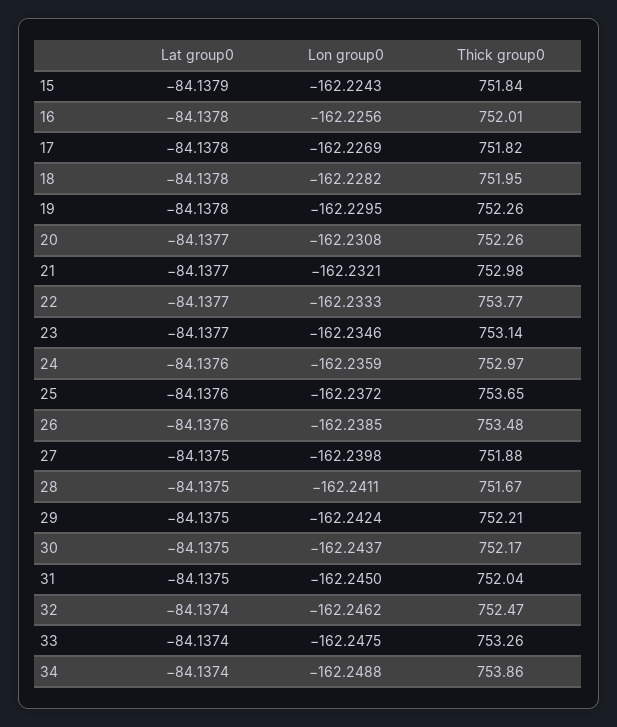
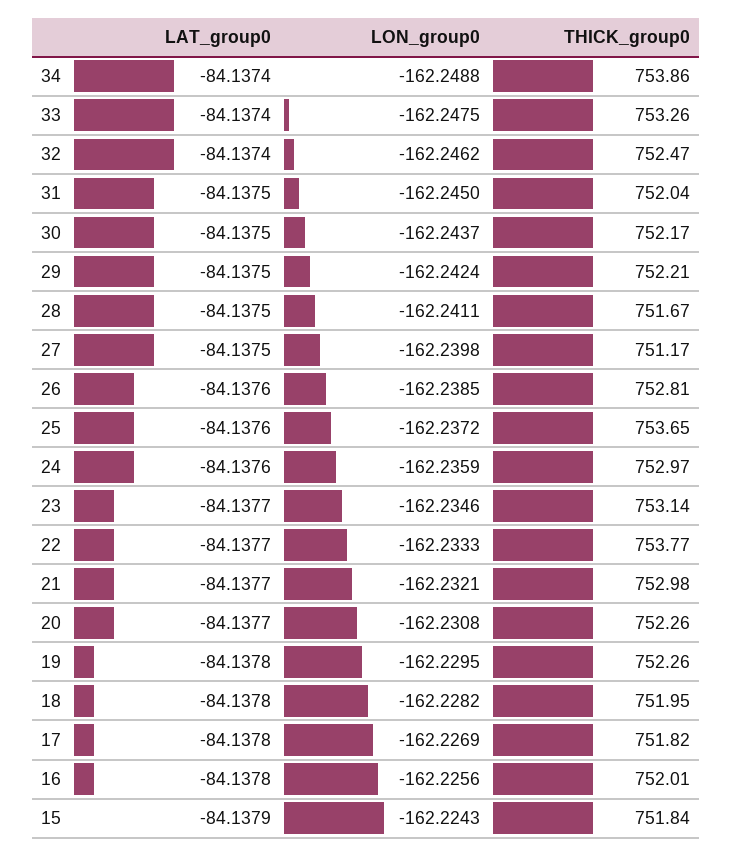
Thick group0, 26: 753.48 -> 752.81
Thick group0, 27: 751.88 -> 751.17

